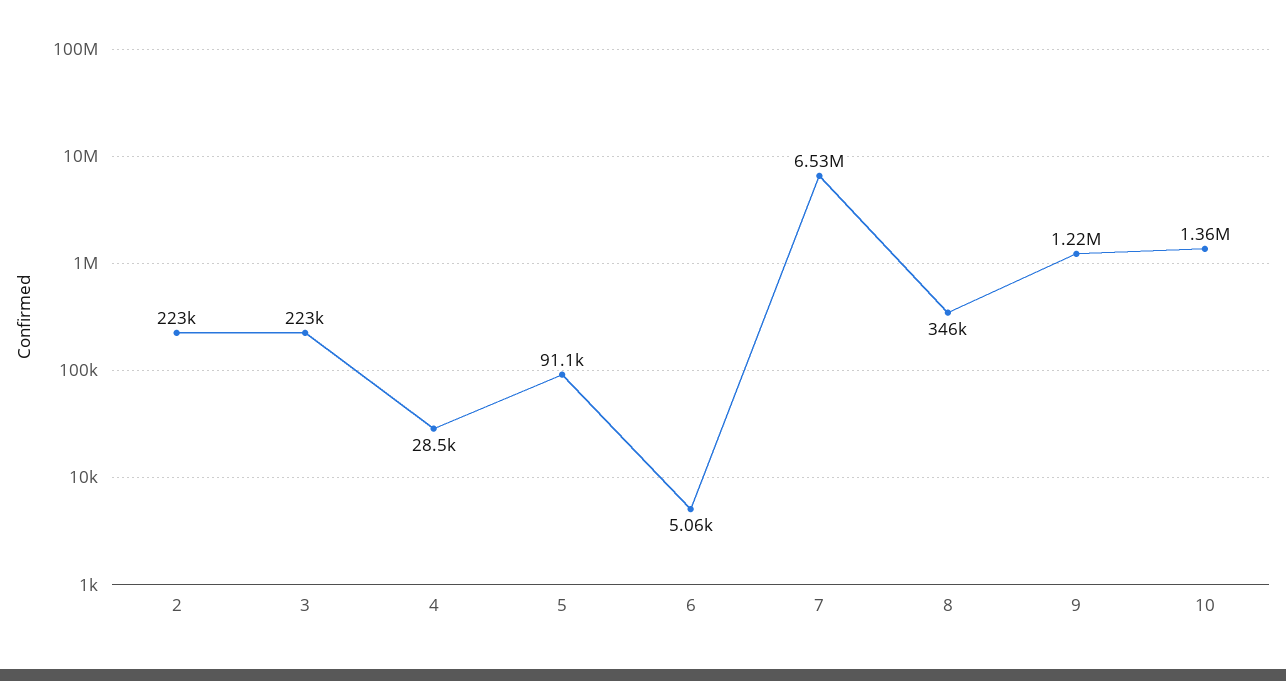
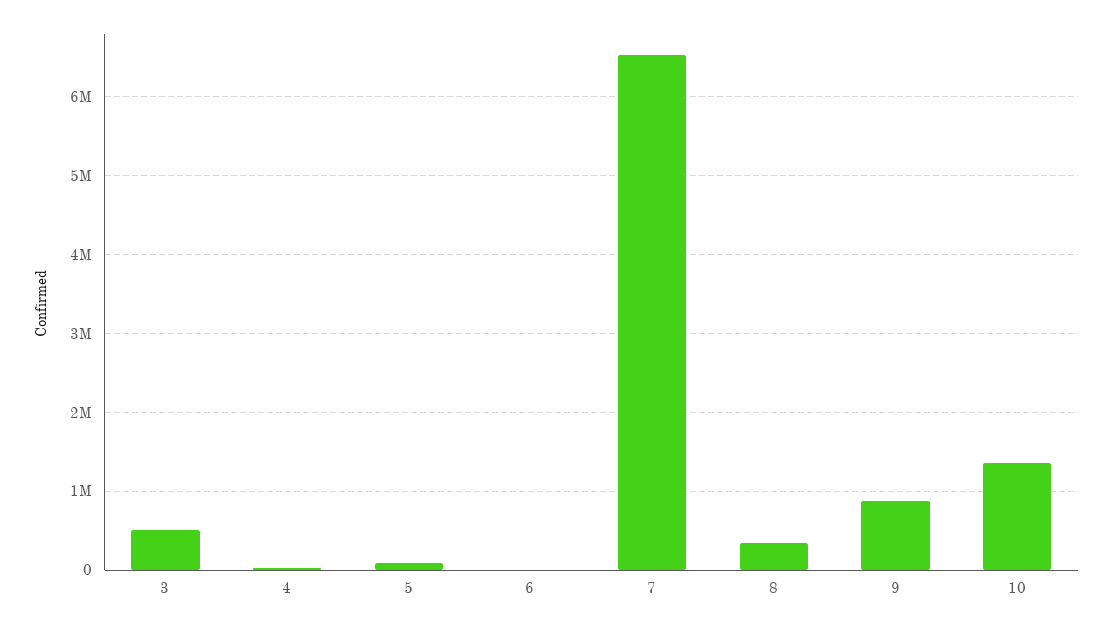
2: 223000 -> none
3: 223000 -> 500000
9: 1220000 -> 900000

